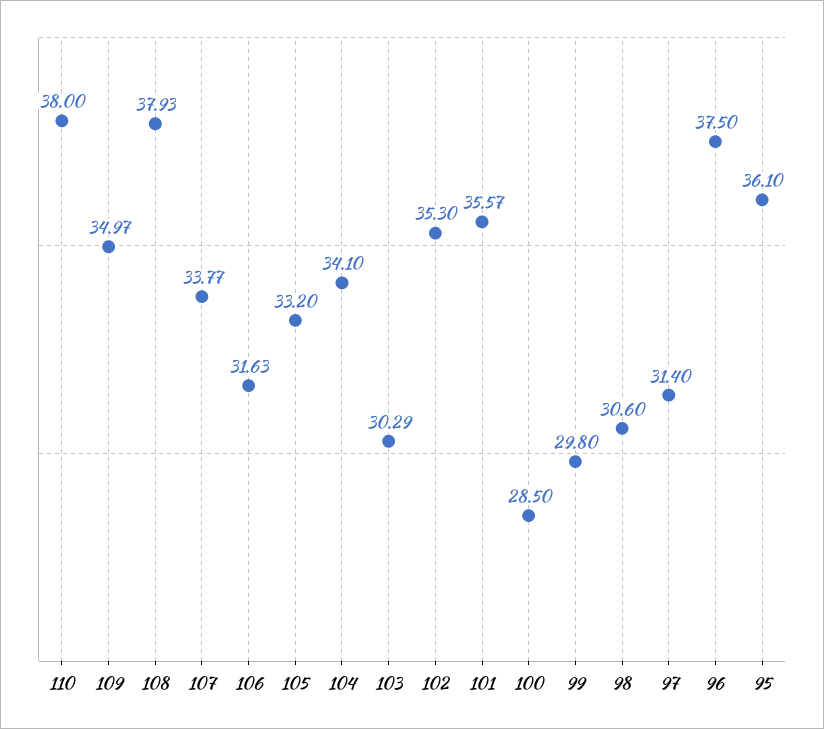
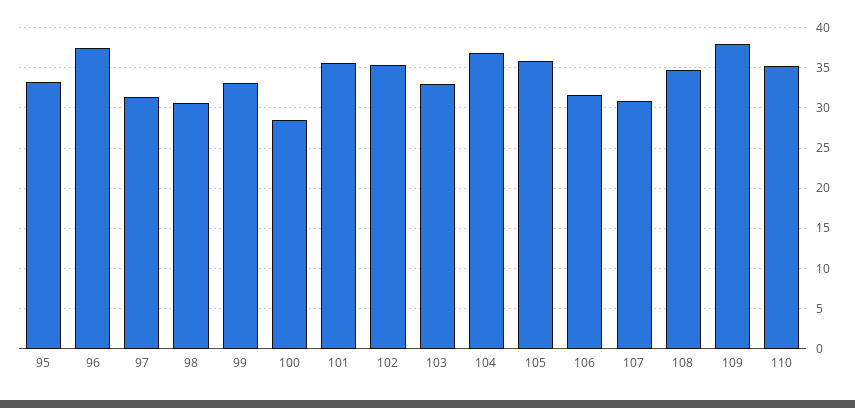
110: 38 -> 35
109: 34.97 -> 38
108: 37.93 -> 35
107: 33.77 -> 31
105: 33.2 -> 36
104: 34.1 -> 37
103: 30.29 -> 33
99: 29.8 -> 33
95: 36.1 -> 33

